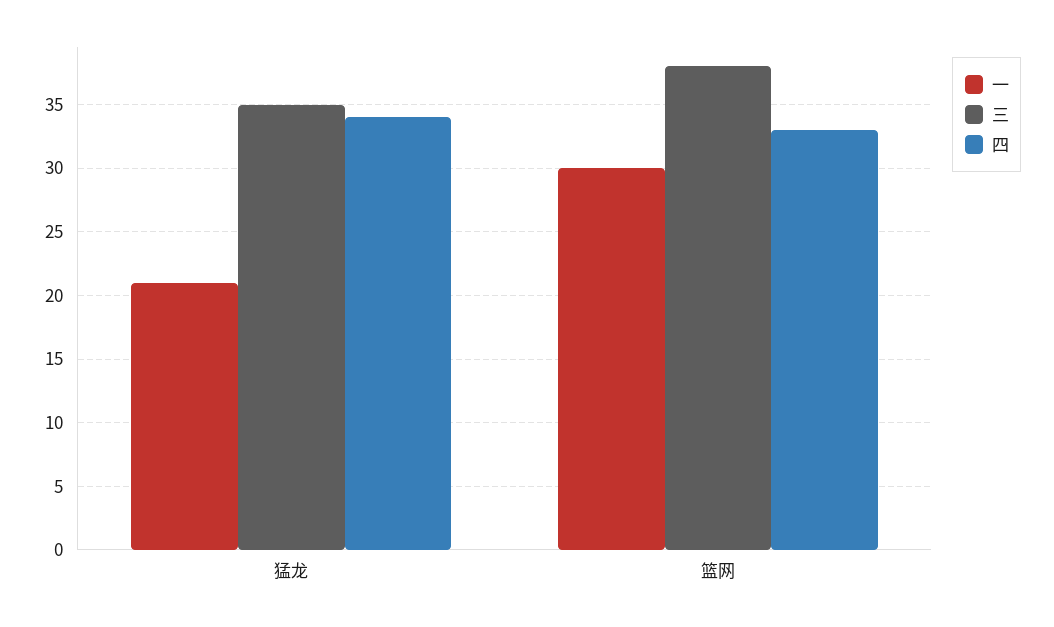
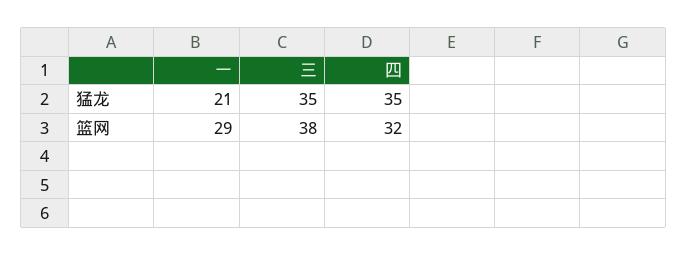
四, 猛龙: 34 -> 35
一, 篮网: 30 -> 29
四, 篮网: 33 -> 32

